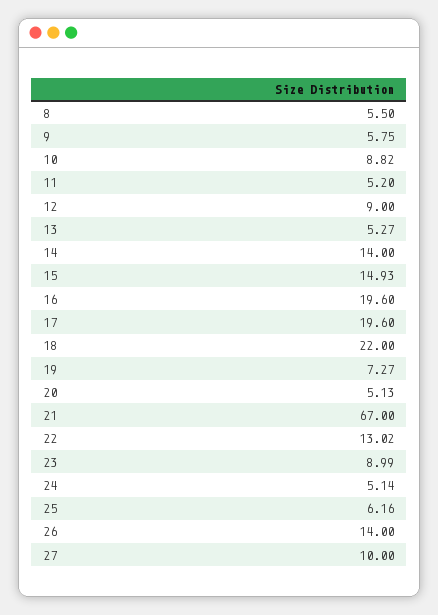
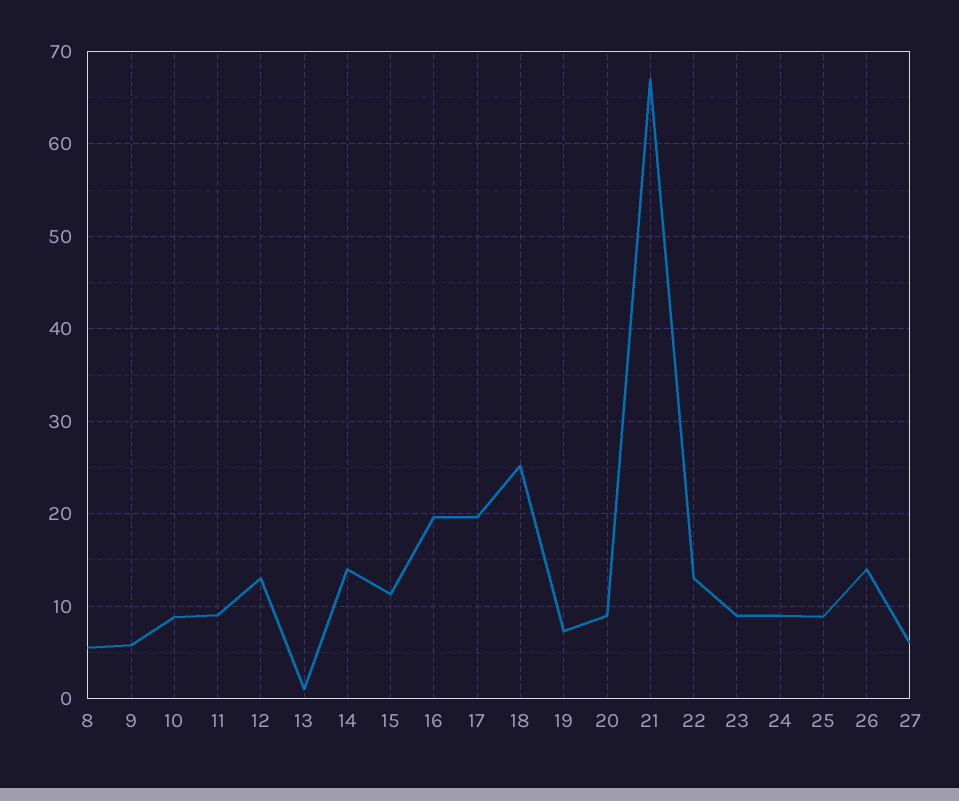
11: 5.2 -> 9
12: 9 -> 13
13: 5.27 -> 1
15: 14.93 -> 11
18: 22 -> 25
20: 5.13 -> 9
24: 5.14 -> 9
25: 6.16 -> 9
27: 10 -> 6

